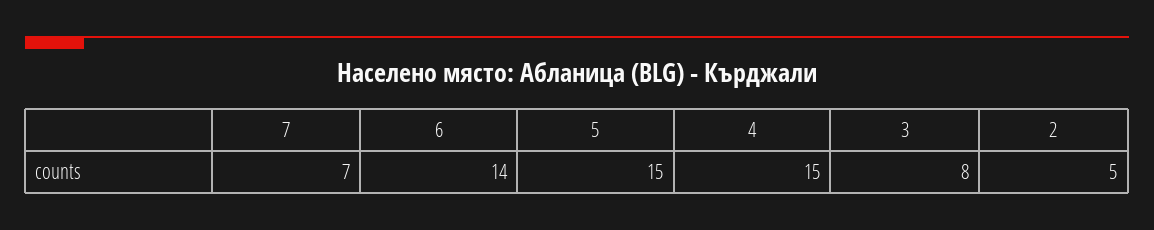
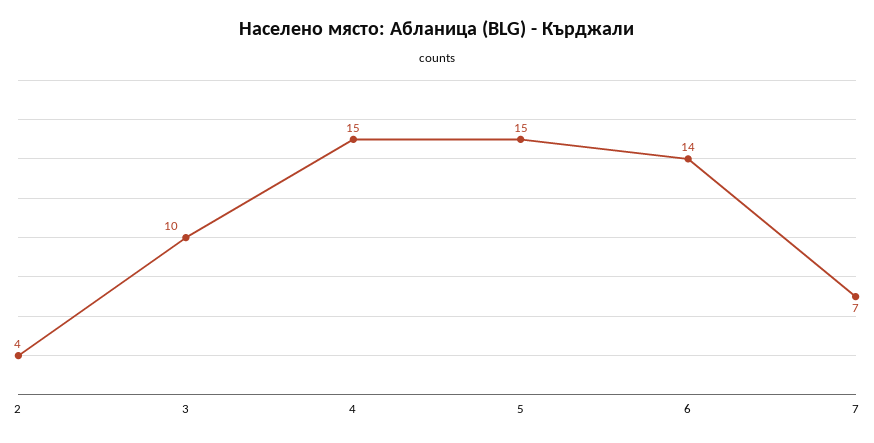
3: 8 -> 10
2: 5 -> 4

